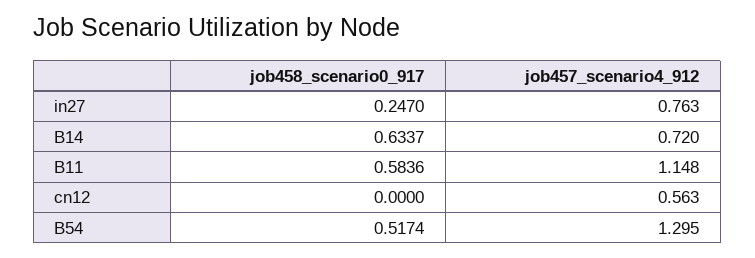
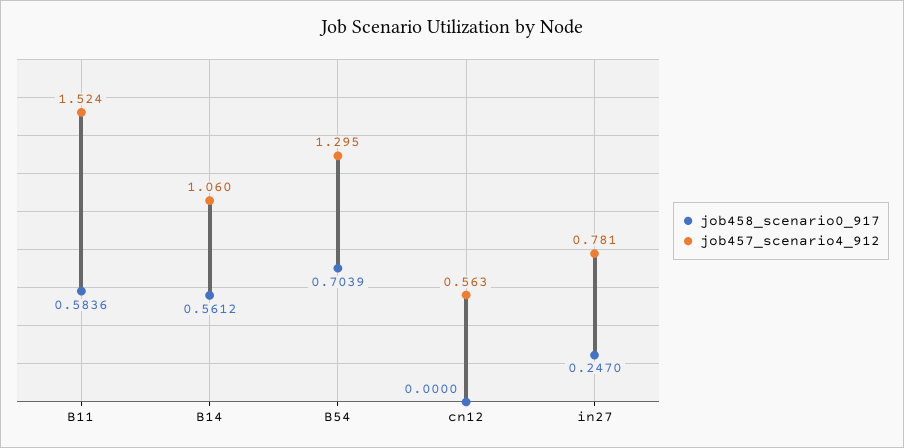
job457_scenario4_912, in27: 0.763 -> 0.781
job458_scenario0_917, B14: 0.6337 -> 0.5612
job457_scenario4_912, B14: 0.72 -> 1.06
job457_scenario4_912, B11: 1.148 -> 1.524
job458_scenario0_917, B54: 0.5174 -> 0.7039

